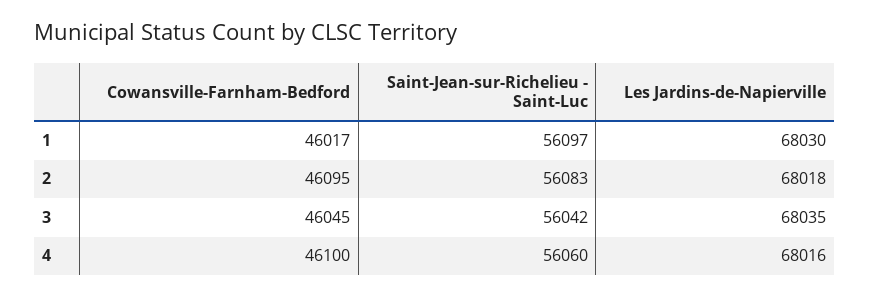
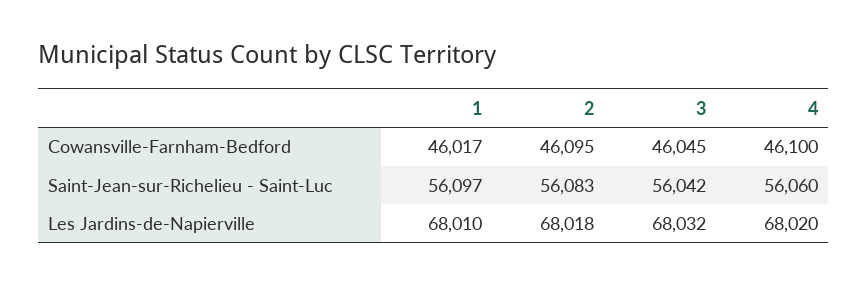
Les Jardins-de-Napierville, 1: 68030 -> 68010
Les Jardins-de-Napierville, 3: 68035 -> 68032
Les Jardins-de-Napierville, 4: 68016 -> 68020

